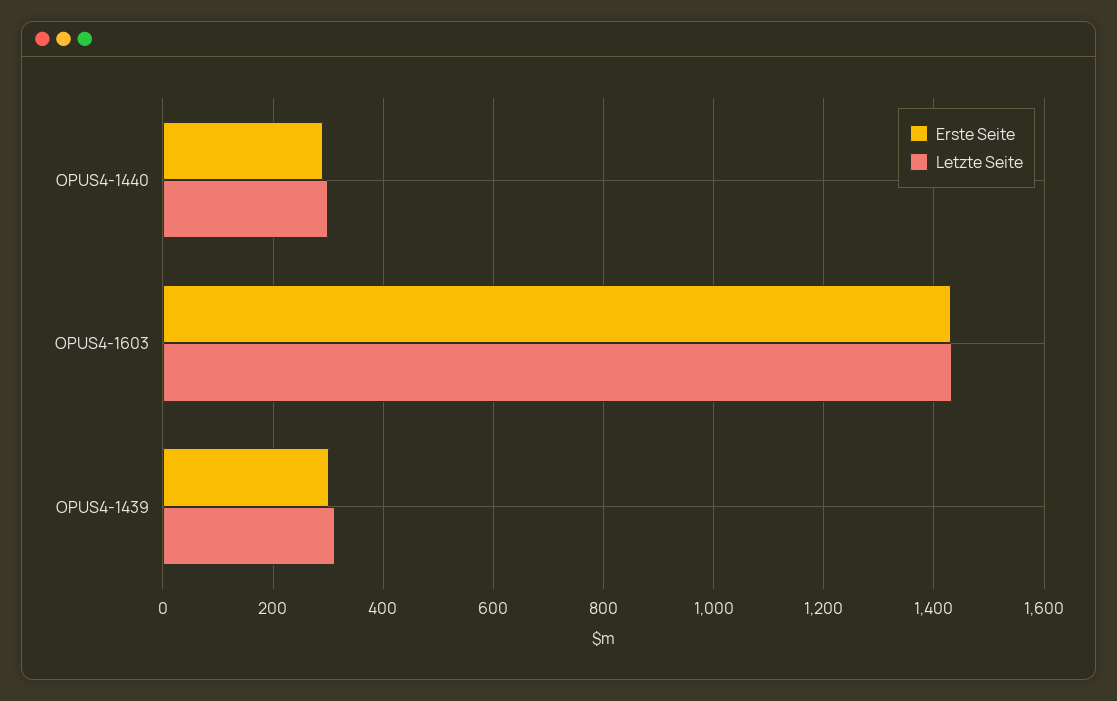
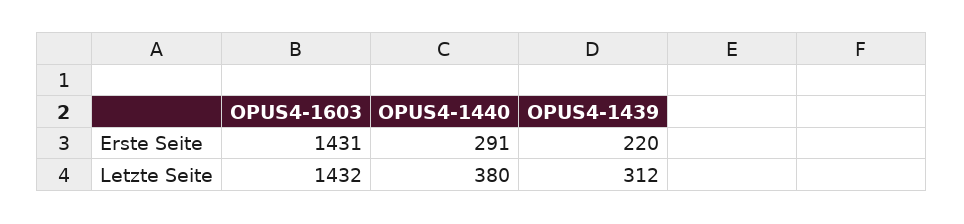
Letzte Seite, OPUS4-1440: 300 -> 380
Erste Seite, OPUS4-1439: 300 -> 220

